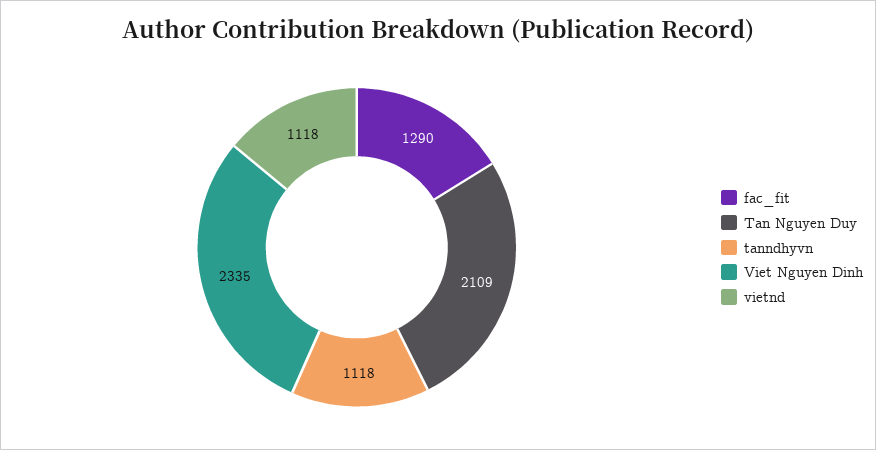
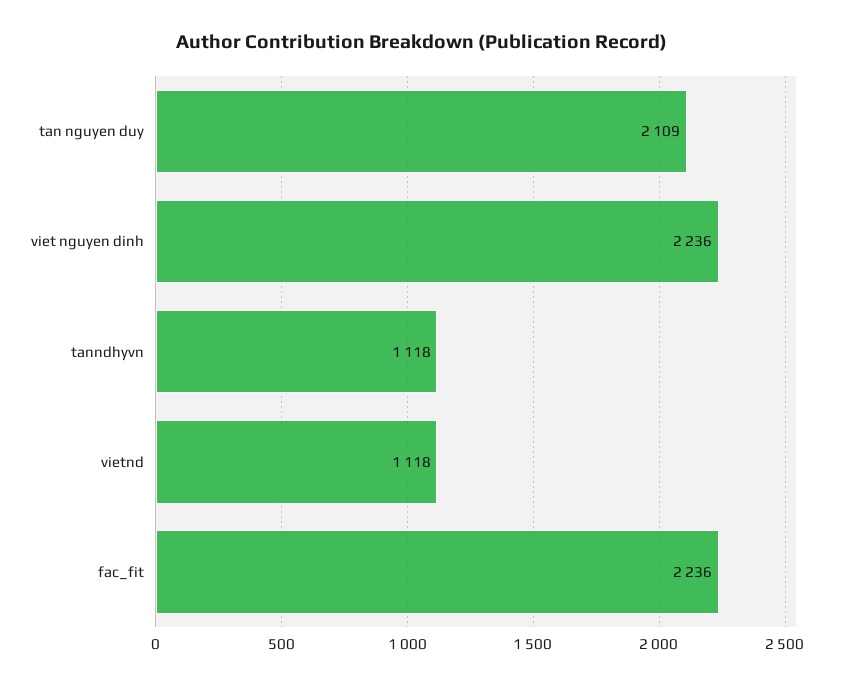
fac_fit: 1290 -> 2236
Viet Nguyen Dinh: 2335 -> 2236

